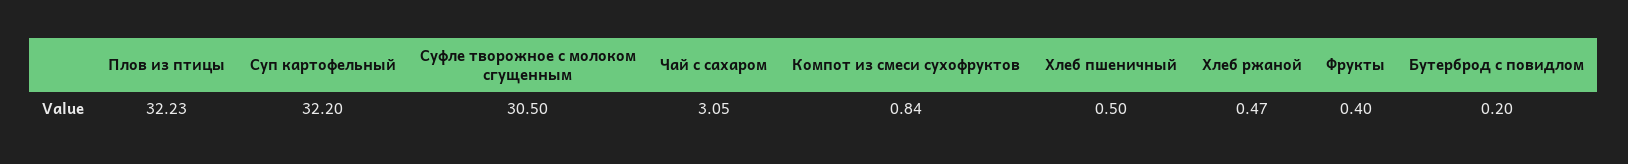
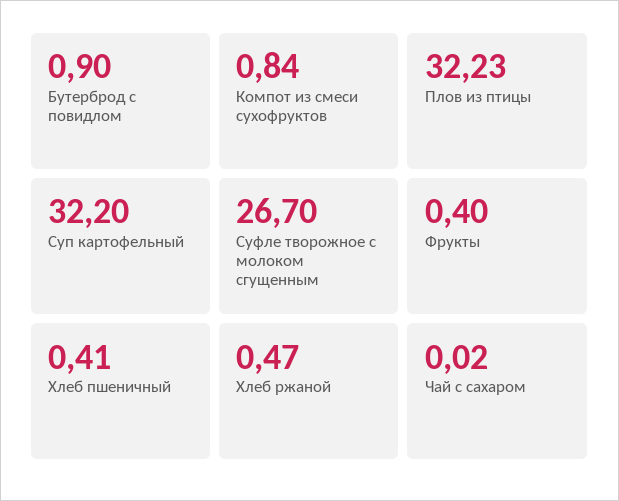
Суфле творожное с молоком сгущенным: 30.5 -> 26.7
Чай с сахаром: 3.05 -> 0.02
Хлеб пшеничный: 0.5 -> 0.41
Бутерброд с повидлом: 0.2 -> 0.9

